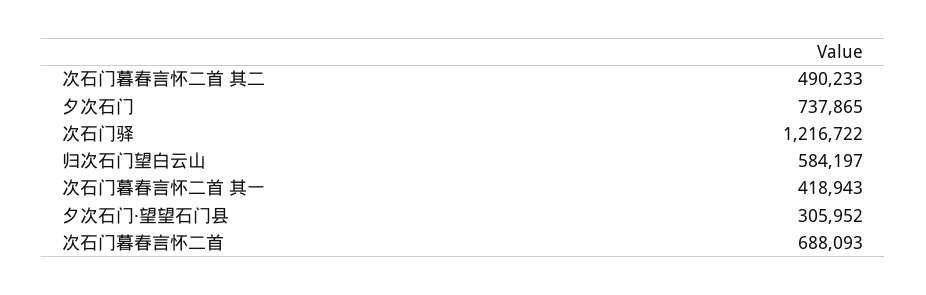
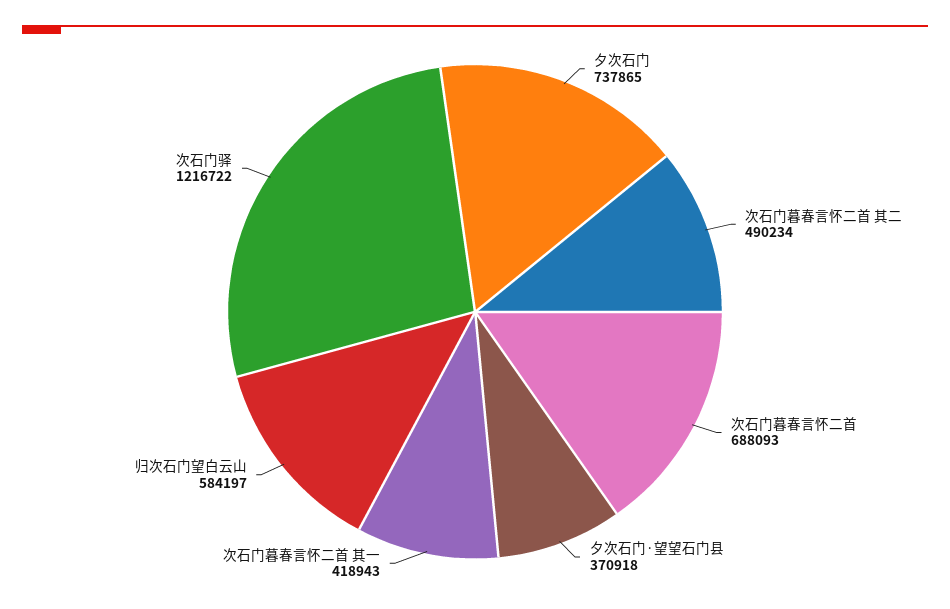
次石门暮春言怀二首 其二: 490233 -> 490234
夕次石门·望望石门县: 305952 -> 370918

